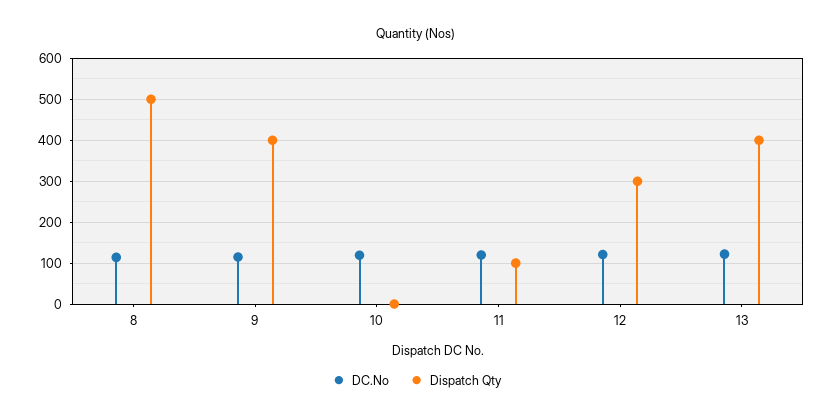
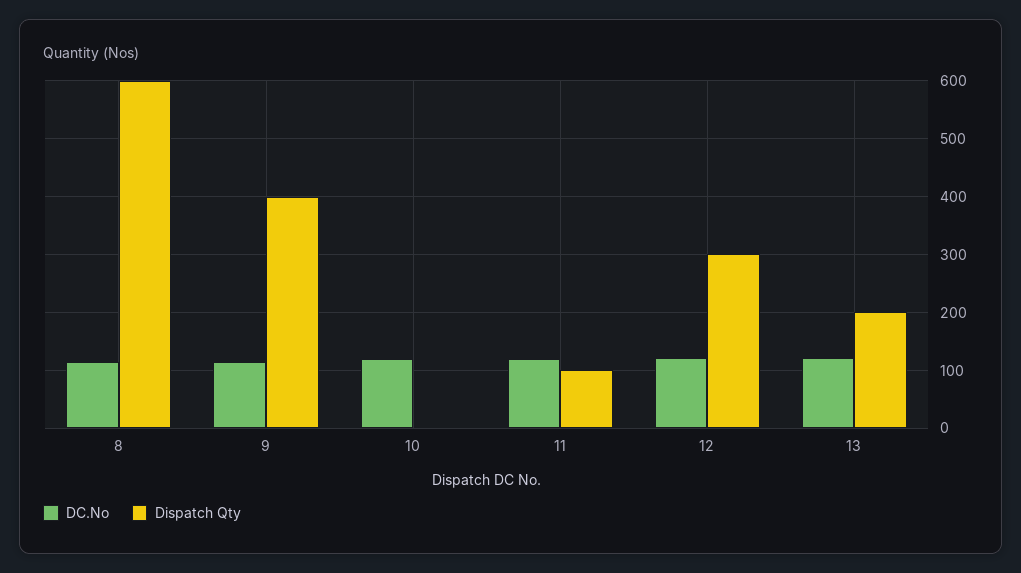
Dispatch Qty, 8: 500 -> 600
Dispatch Qty, 13: 400 -> 200

